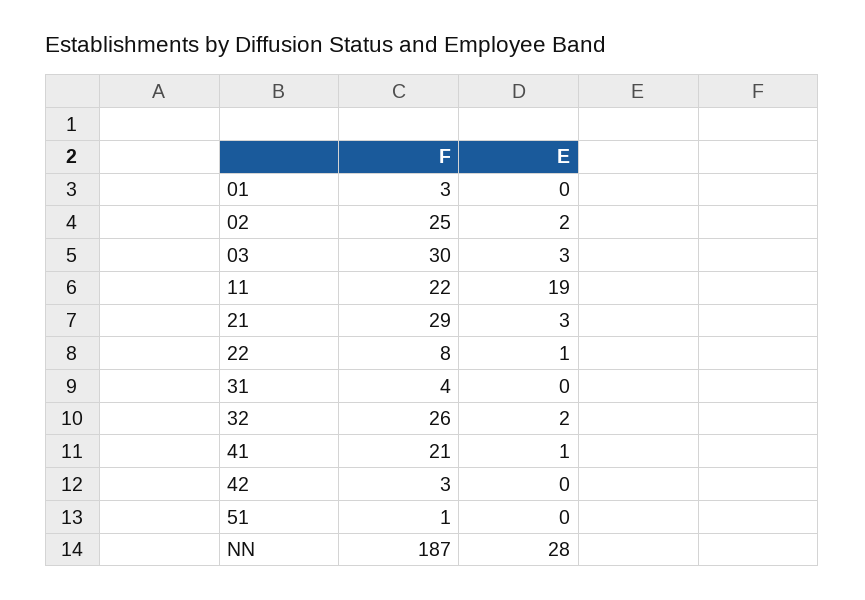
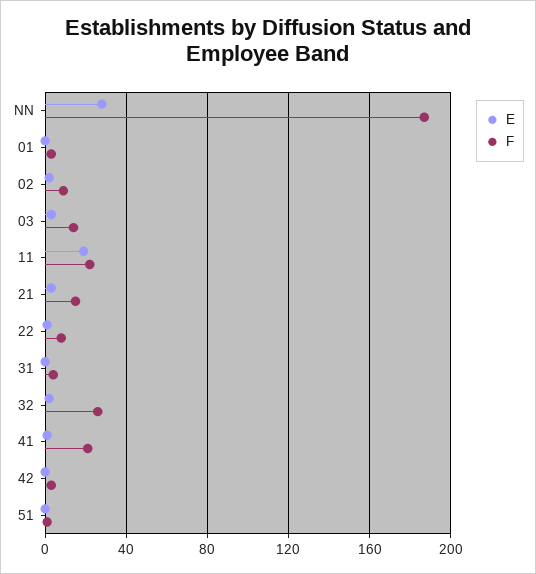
F, 02: 25 -> 10
F, 03: 30 -> 15
F, 21: 29 -> 15

